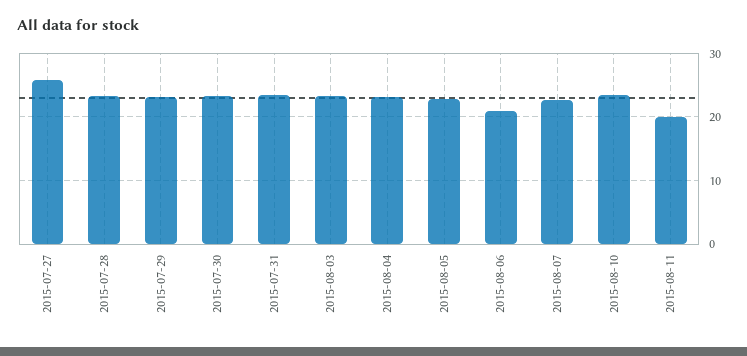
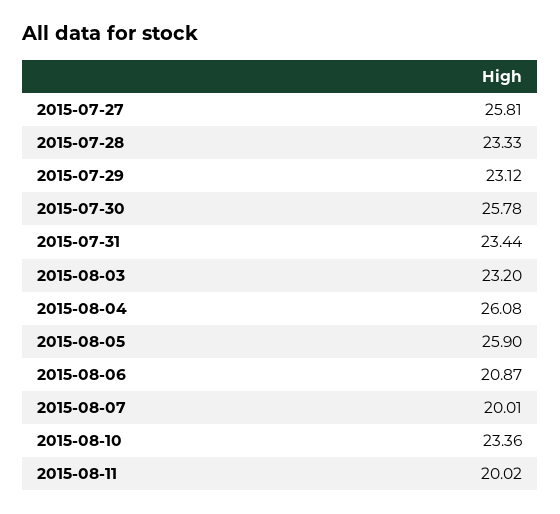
2015-07-30: 23 -> 25.78
2015-08-04: 23 -> 26.08
2015-08-05: 23 -> 25.9
2015-08-07: 23 -> 20.01

